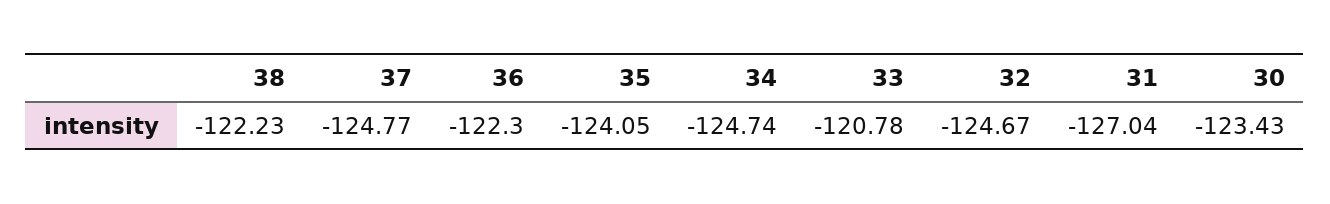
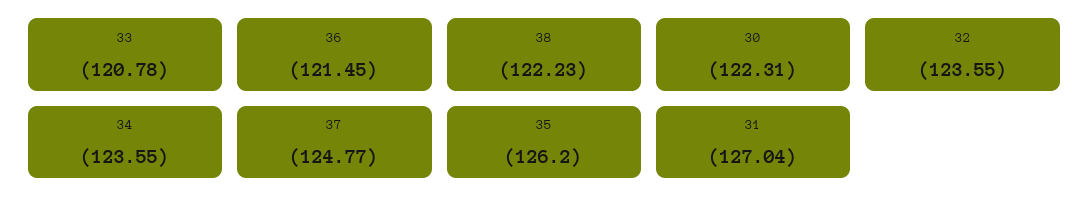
36: -122.3 -> -121.45
35: -124.05 -> -126.2
34: -124.74 -> -123.55
32: -124.67 -> -123.55
30: -123.43 -> -122.31

